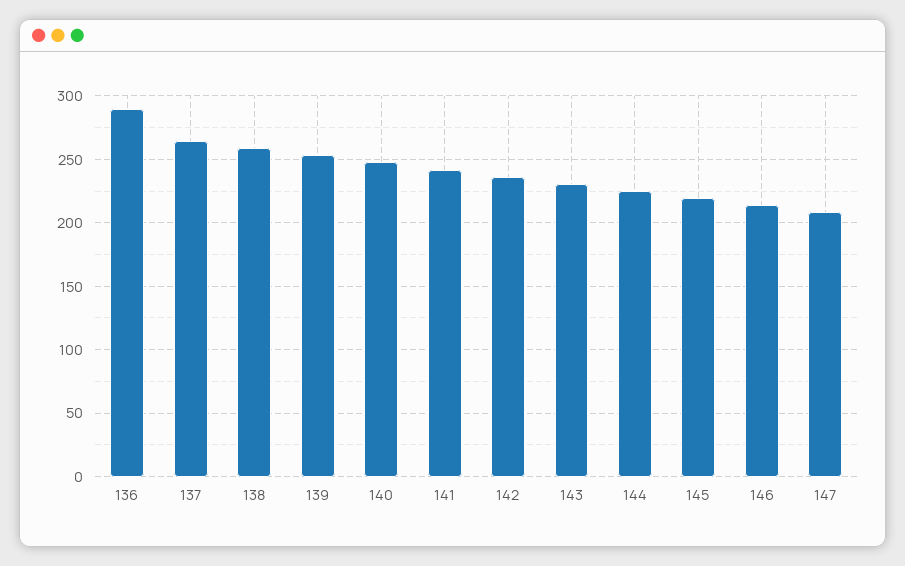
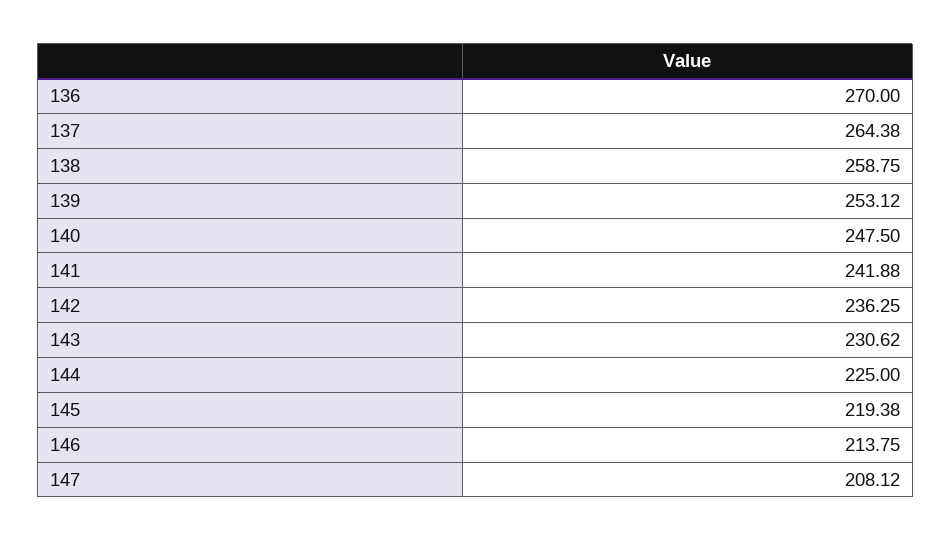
136: 290 -> 270

